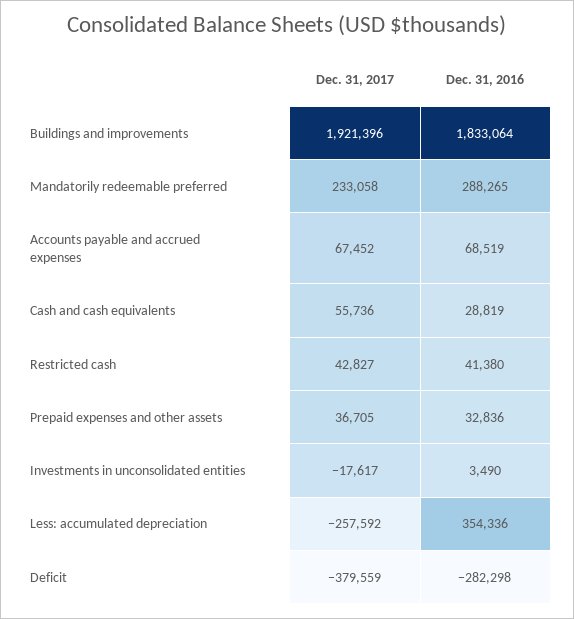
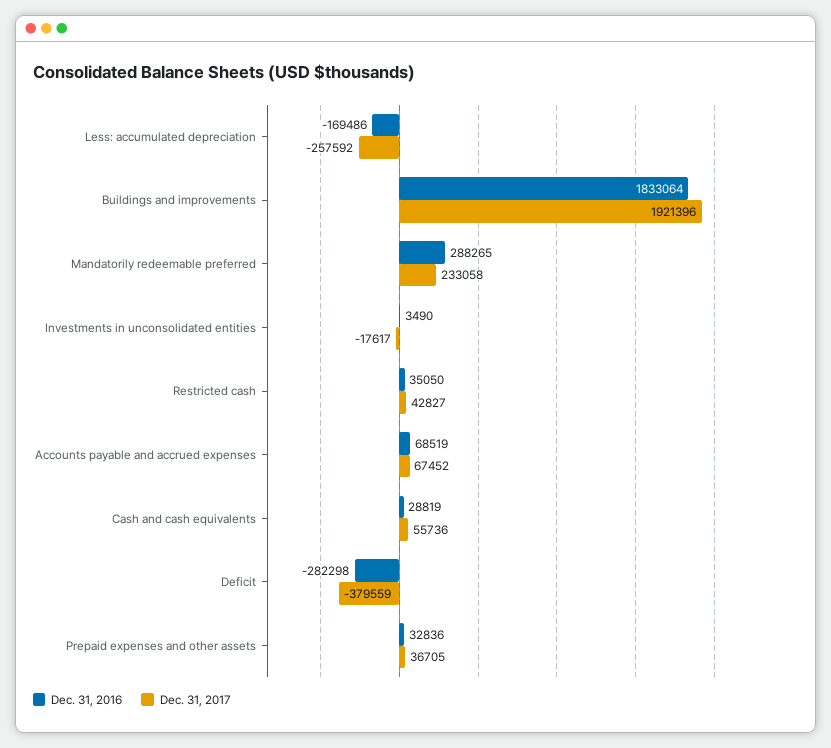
Dec. 31, 2016, Restricted cash: 41380 -> 35050
Dec. 31, 2016, Less: accumulated depreciation: 354336 -> -169486

